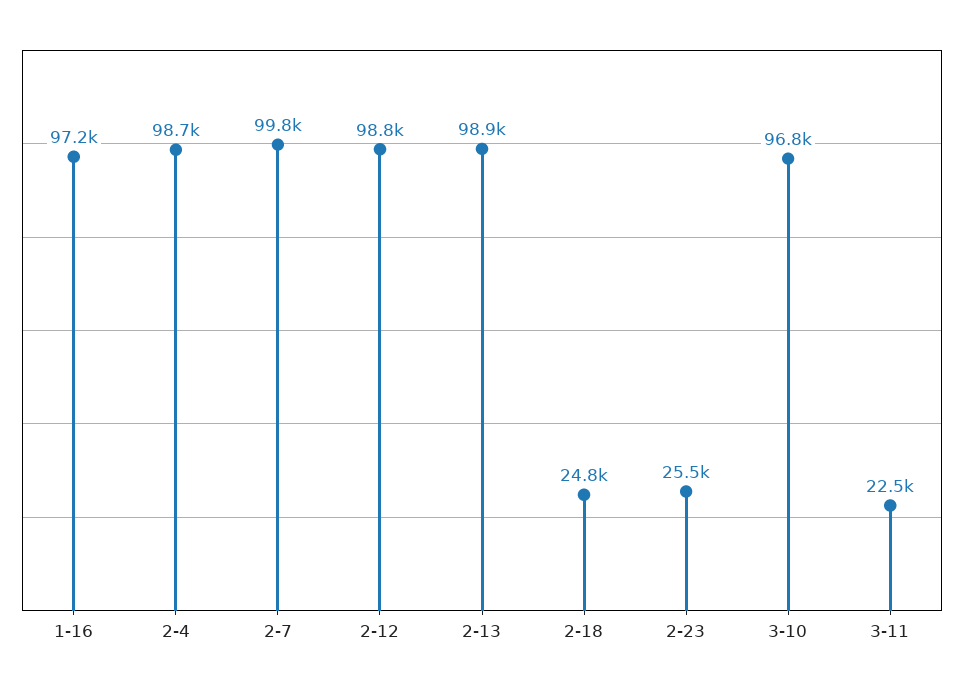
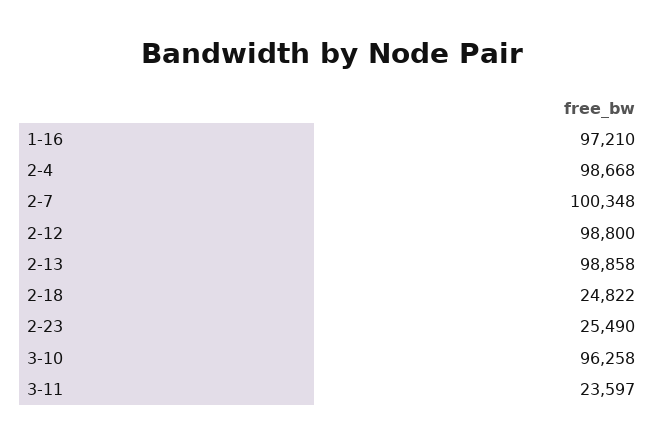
2-7: 99800 -> 100348
3-10: 96800 -> 96258
3-11: 22500 -> 23597

